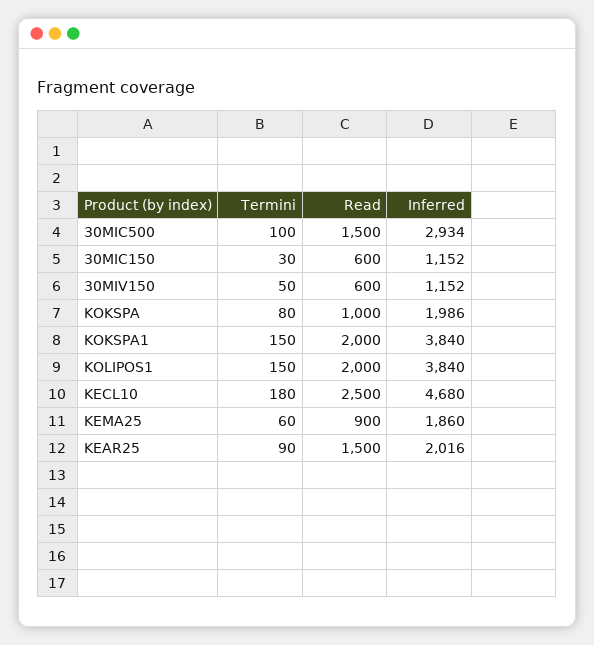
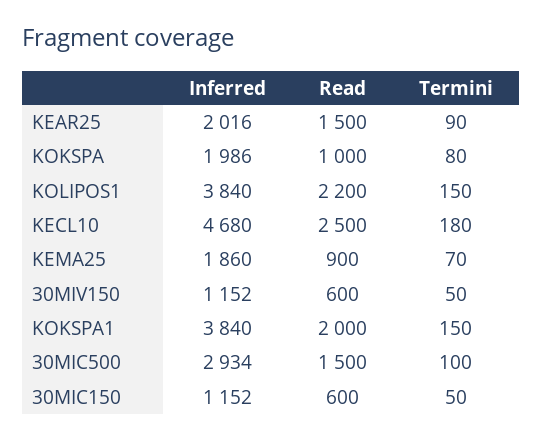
Termini, 30MIC150: 30 -> 50
Read, KOLIPOS1: 2000 -> 2200
Termini, KEMA25: 60 -> 70

